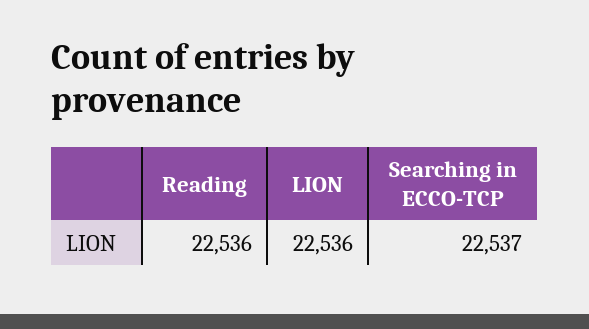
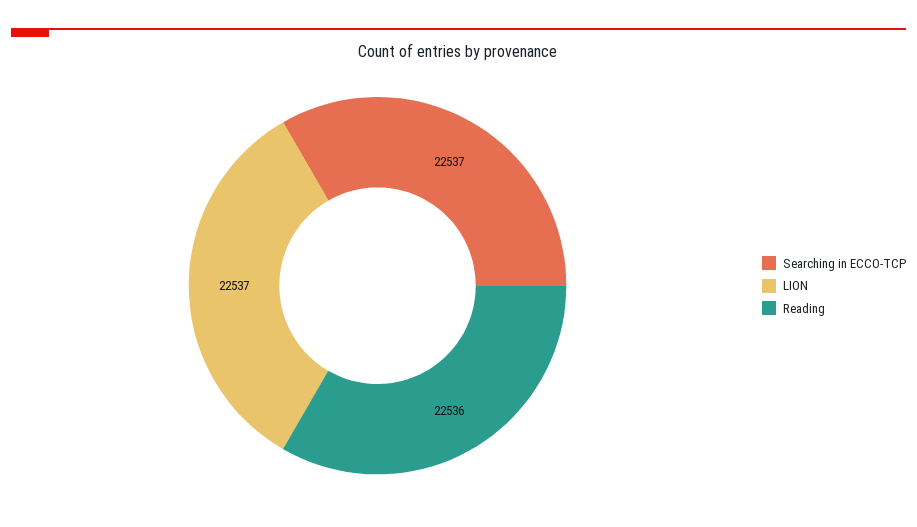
LION: 22536 -> 22537

